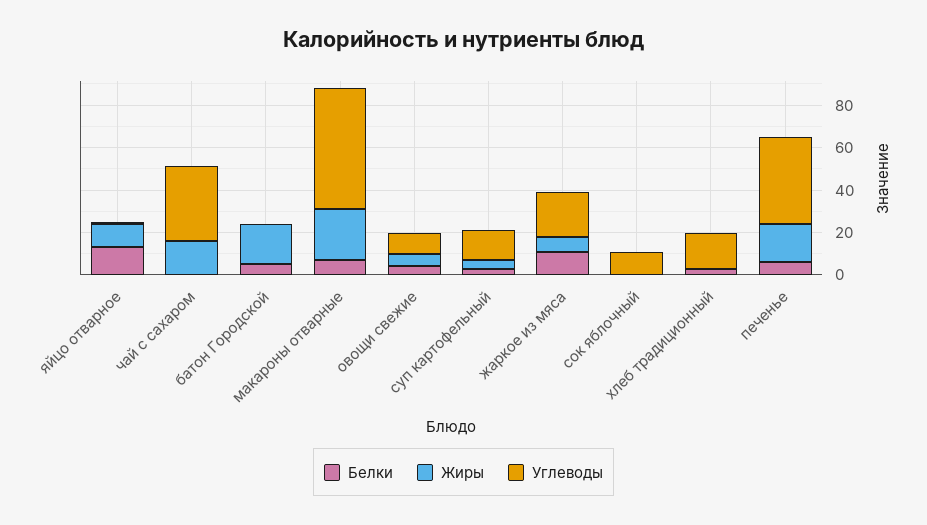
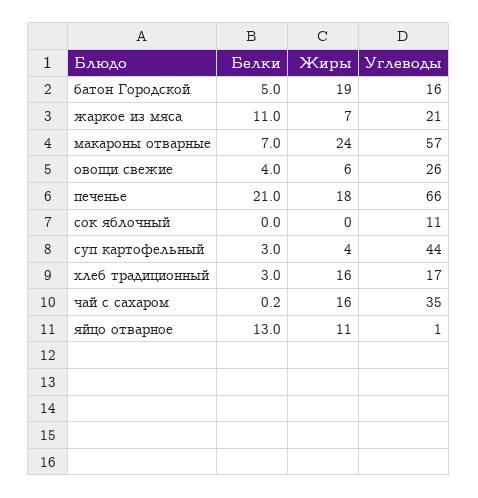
Углеводы, батон Городской: 0 -> 16
Углеводы, овощи свежие: 10 -> 26
Углеводы, суп картофельный: 15 -> 44
Жиры, хлеб традиционный: 0 -> 16
Белки, печенье: 5 -> 21
Углеводы, печенье: 40 -> 66

